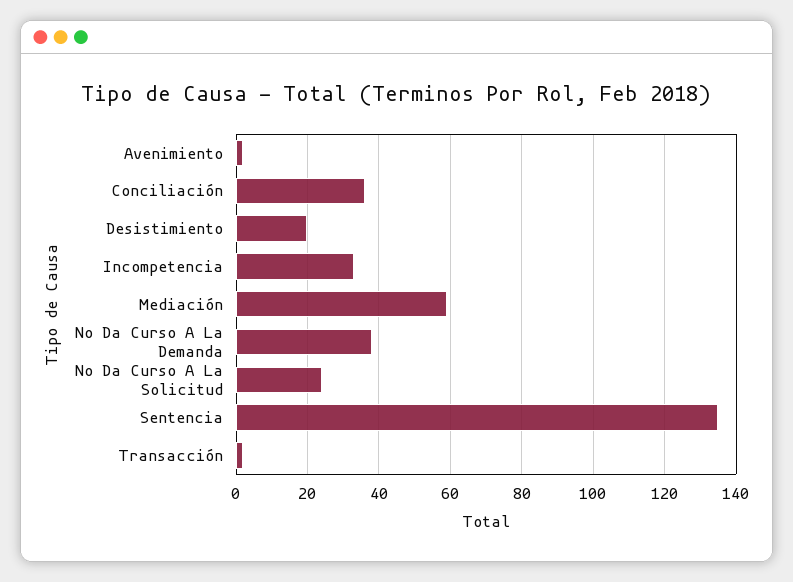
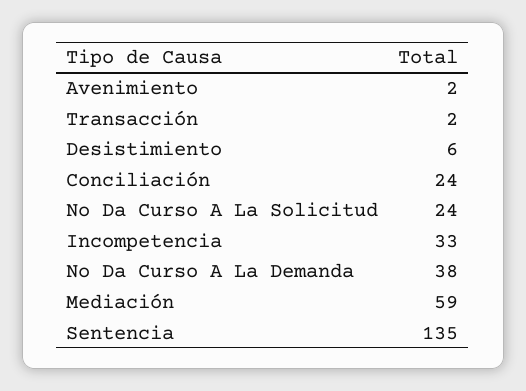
Conciliación: 35 -> 24
Desistimiento: 20 -> 6

